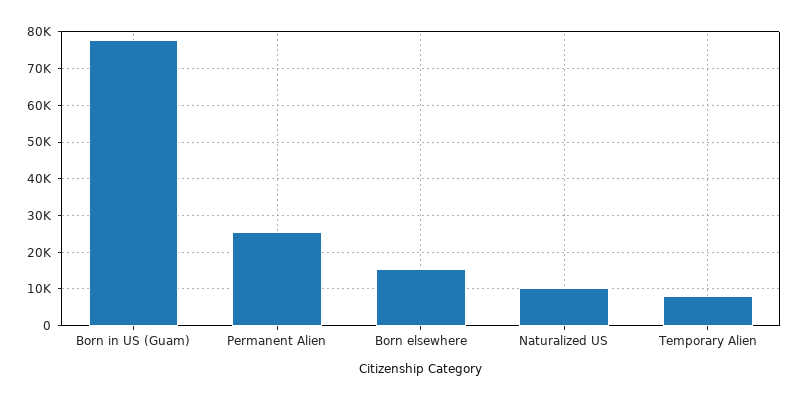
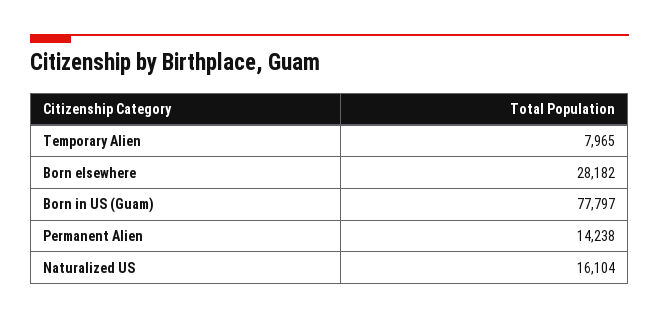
Permanent Alien: 26000 -> 14238
Born elsewhere: 16000 -> 28182
Naturalized US: 10000 -> 16104

